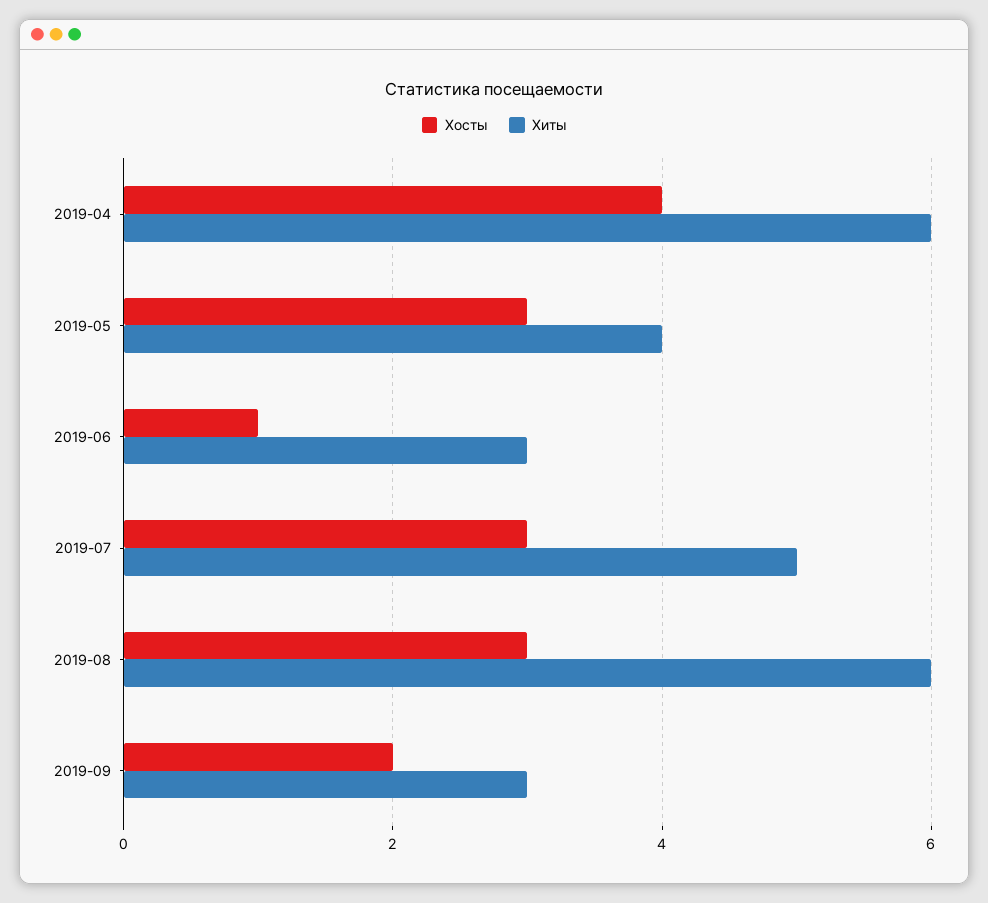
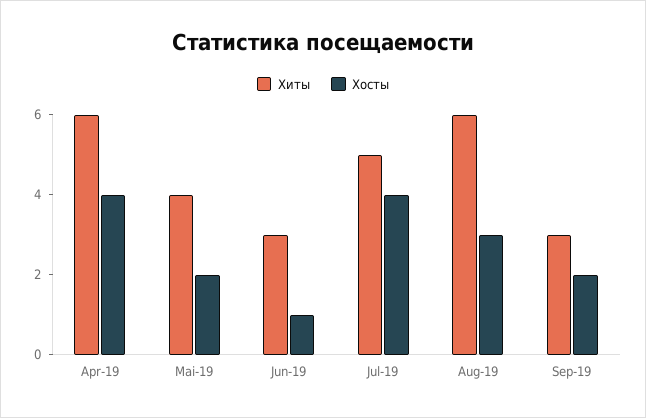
Хосты, 2019-05: 3 -> 2
Хосты, 2019-07: 3 -> 4

